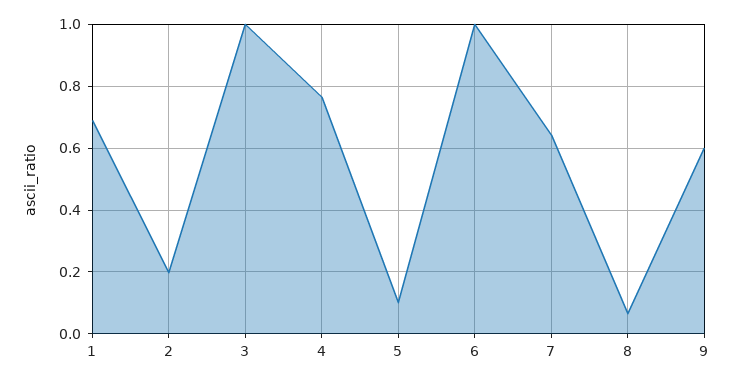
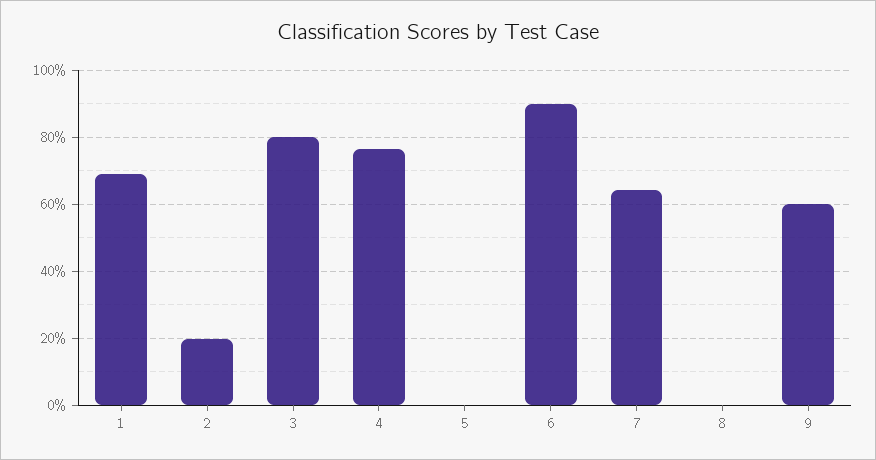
3: 1 -> 0.8
5: 0.1 -> 0
6: 1 -> 0.9
8: 0.06 -> 0

